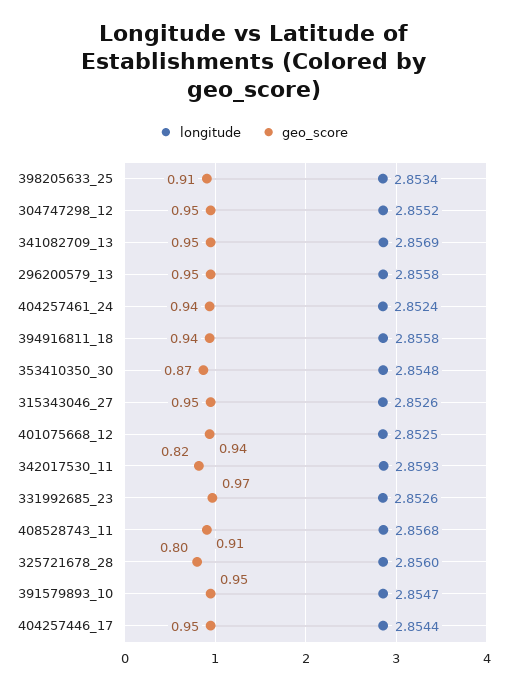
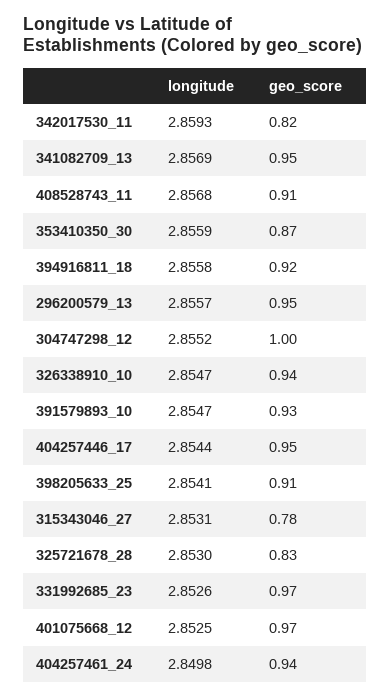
longitude, 398205633_25: 2.8534 -> 2.8541
geo_score, 304747298_12: 0.95 -> 1
longitude, 296200579_13: 2.8558 -> 2.8557
longitude, 404257461_24: 2.8524 -> 2.8498
geo_score, 394916811_18: 0.94 -> 0.92
longitude, 353410350_30: 2.8548 -> 2.8559
longitude, 315343046_27: 2.8526 -> 2.8531
geo_score, 315343046_27: 0.95 -> 0.78
geo_score, 401075668_12: 0.94 -> 0.97
longitude, 325721678_28: 2.856 -> 2.853
geo_score, 325721678_28: 0.8 -> 0.83
geo_score, 391579893_10: 0.95 -> 0.93
longitude, 326338910_10: none -> 2.8547
geo_score, 326338910_10: none -> 0.94

